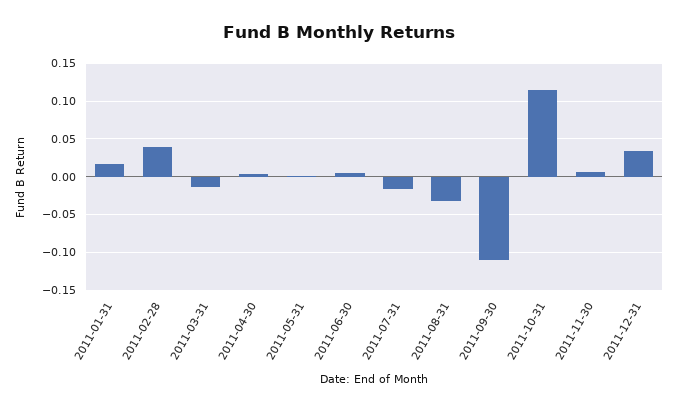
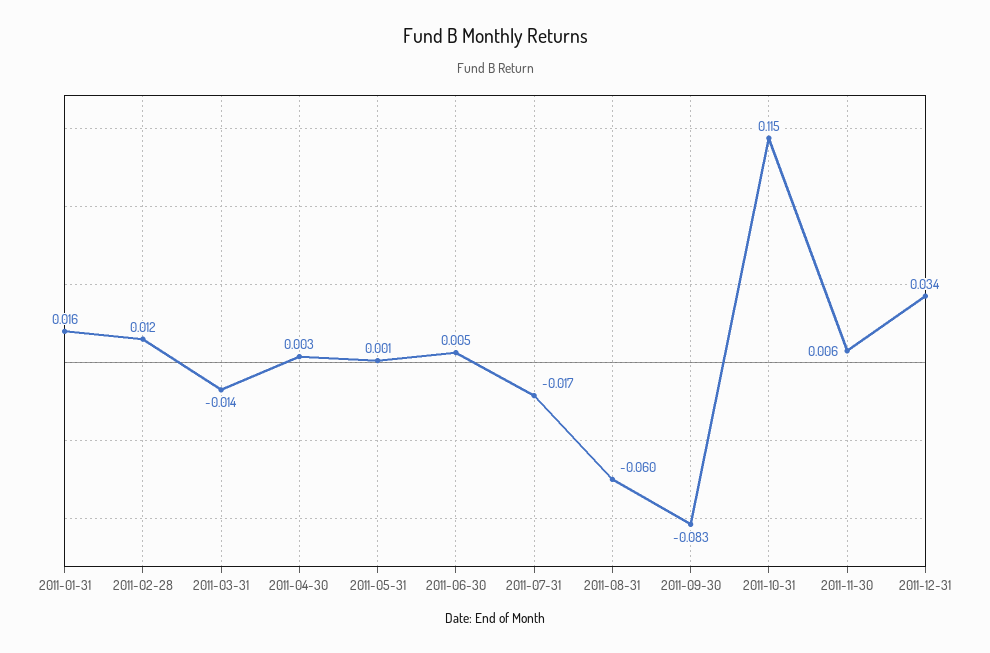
2011-02-28: 0.04 -> 0.012
2011-08-31: -0.03 -> -0.06
2011-09-30: -0.11 -> -0.083

